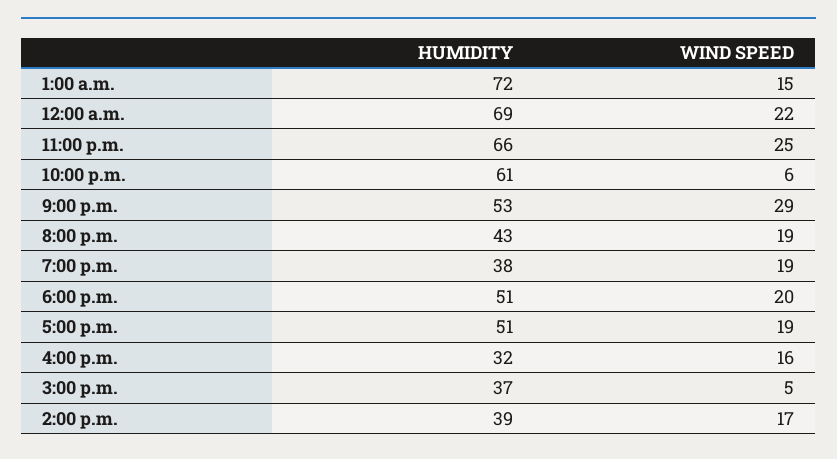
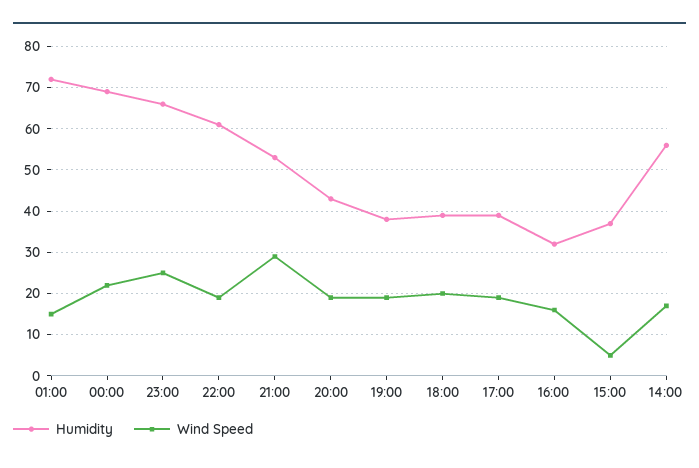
WIND SPEED, 10:00 p.m.: 6 -> 20
HUMIDITY, 6:00 p.m.: 51 -> 40
HUMIDITY, 5:00 p.m.: 51 -> 40
HUMIDITY, 2:00 p.m.: 39 -> 55

